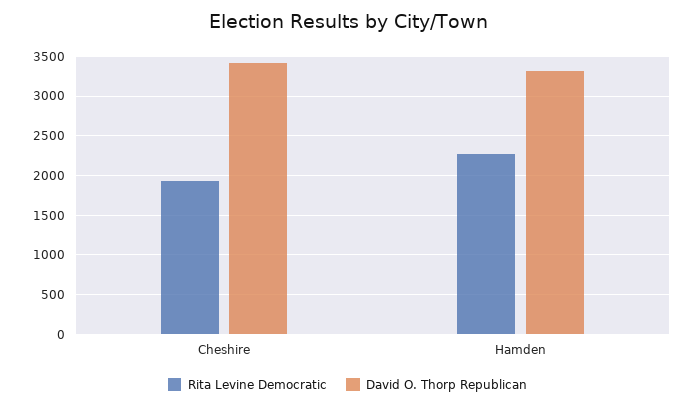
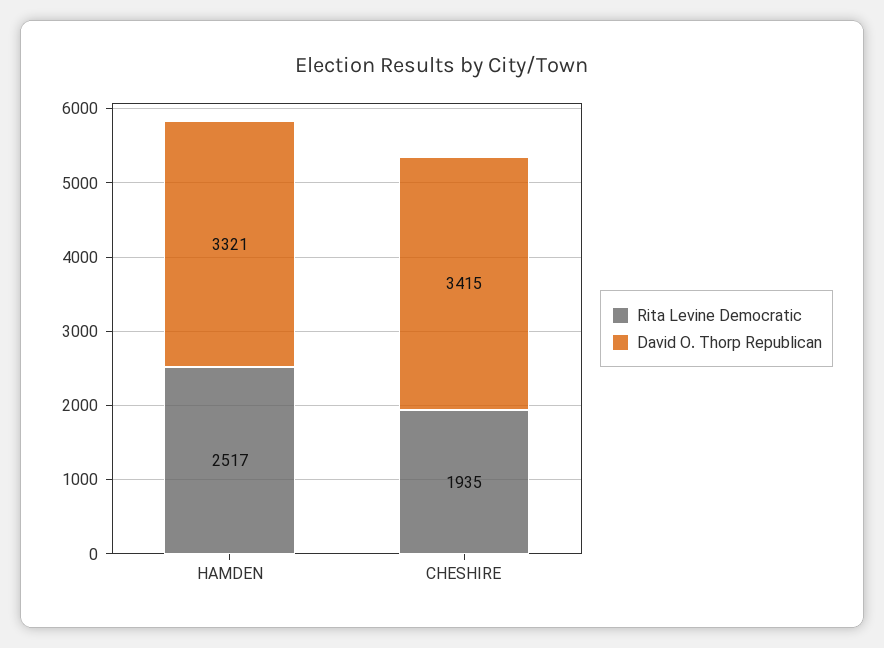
Rita Levine Democratic, Hamden: 2300 -> 2517

